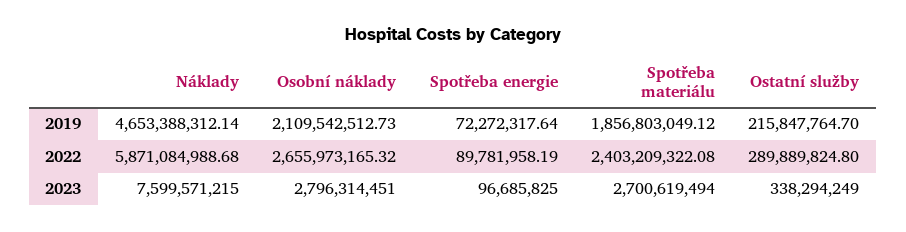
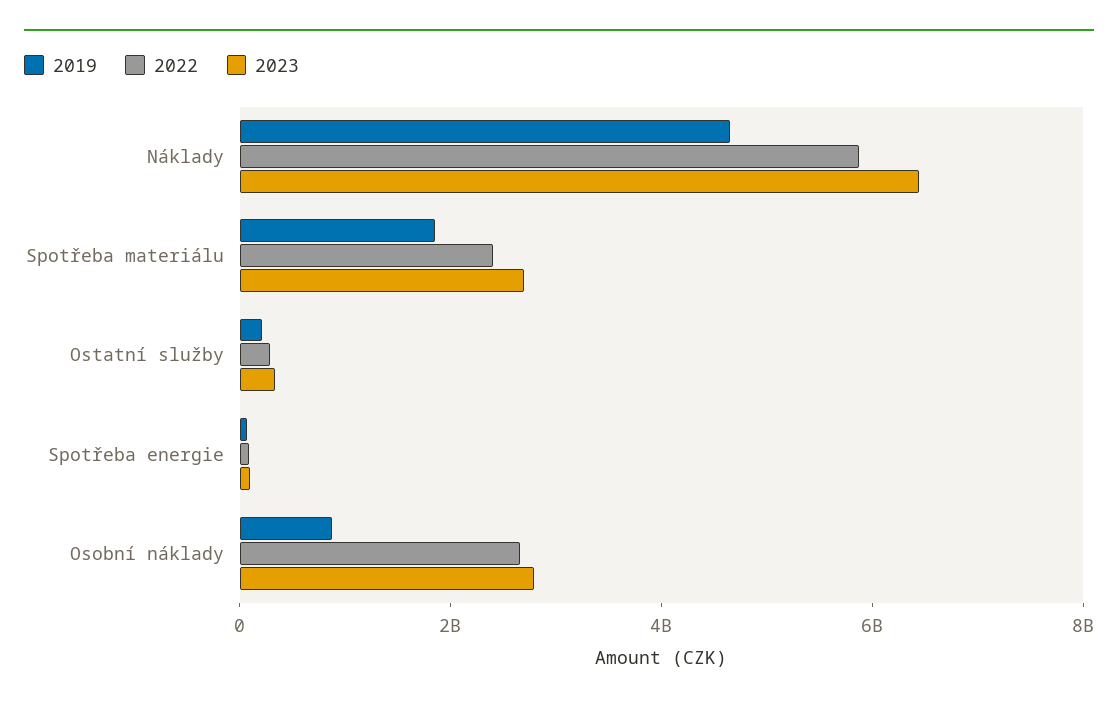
2019, Osobní náklady: 2109542512.73 -> 1000000000
2023, Náklady: 7599571215 -> 6500000000

